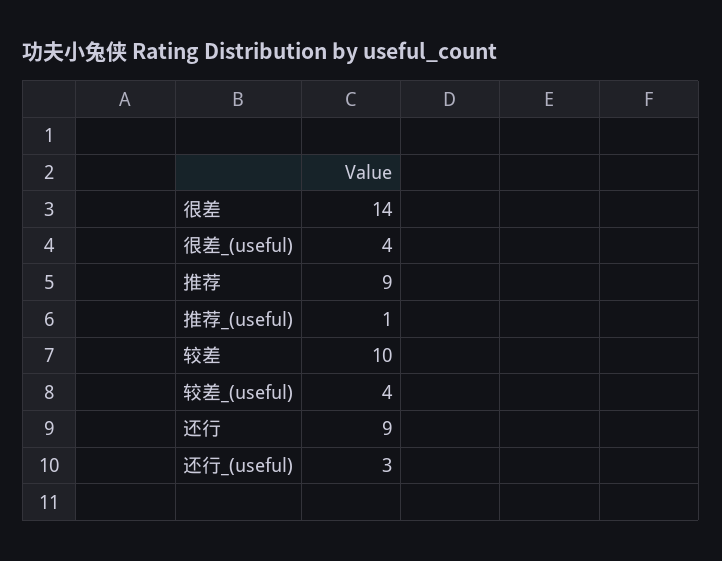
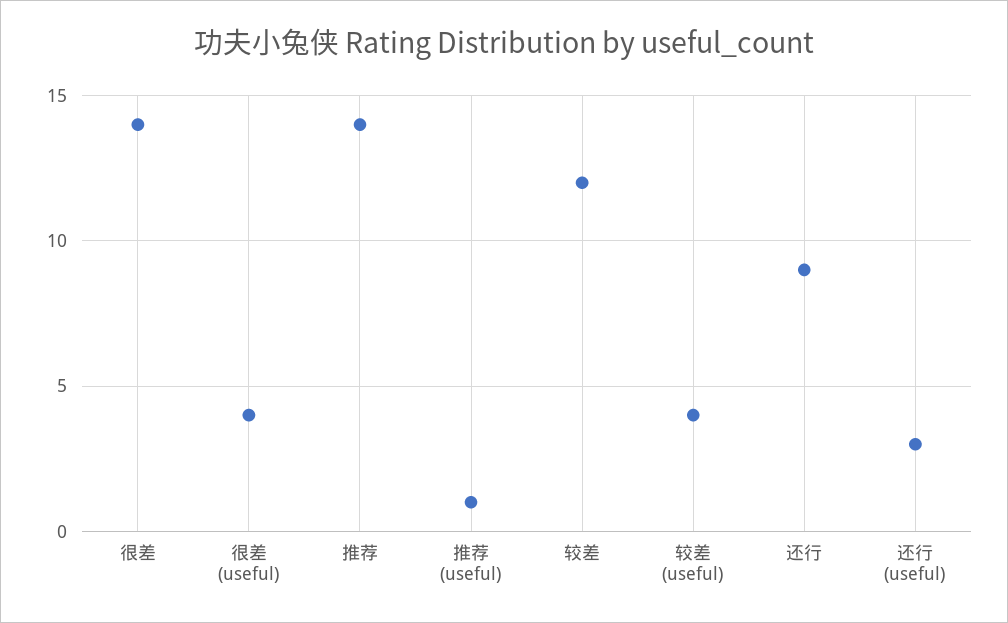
推荐: 9 -> 14
较差: 10 -> 12

